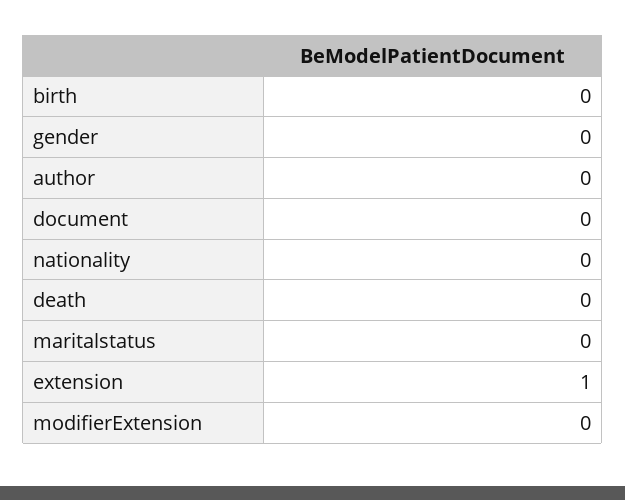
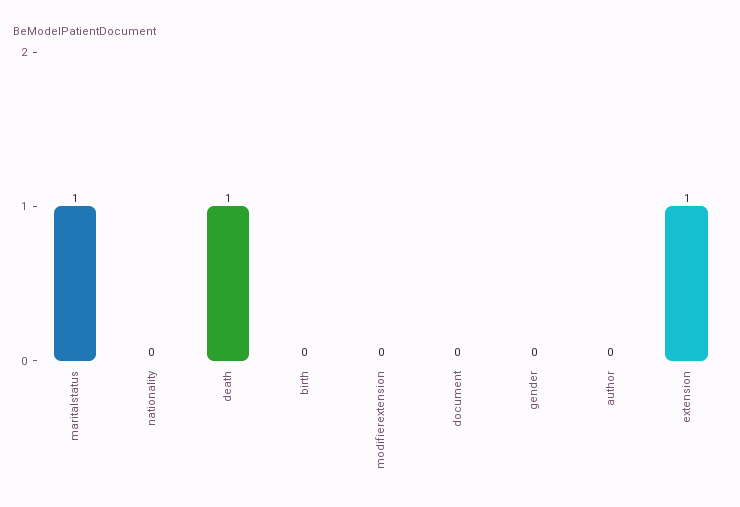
death: 0 -> 1
maritalstatus: 0 -> 1

